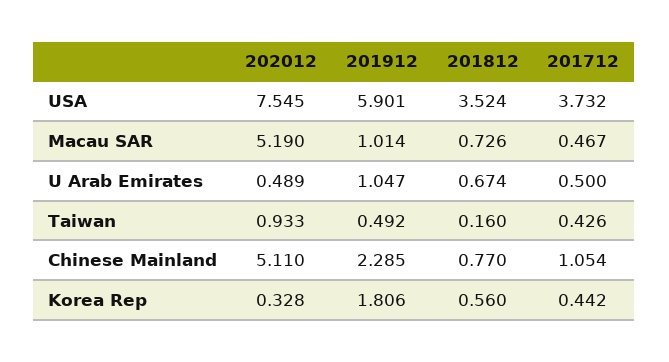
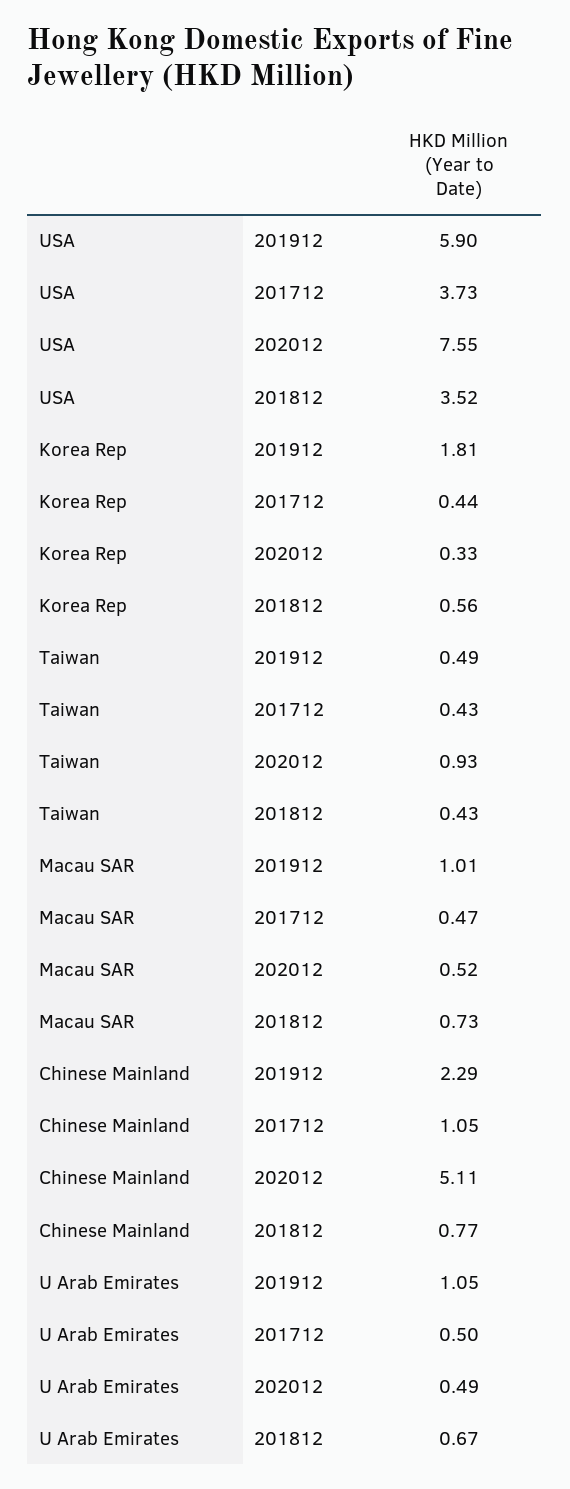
202012, Macau SAR: 5.19 -> 0.52
201812, Taiwan: 0.16 -> 0.43

